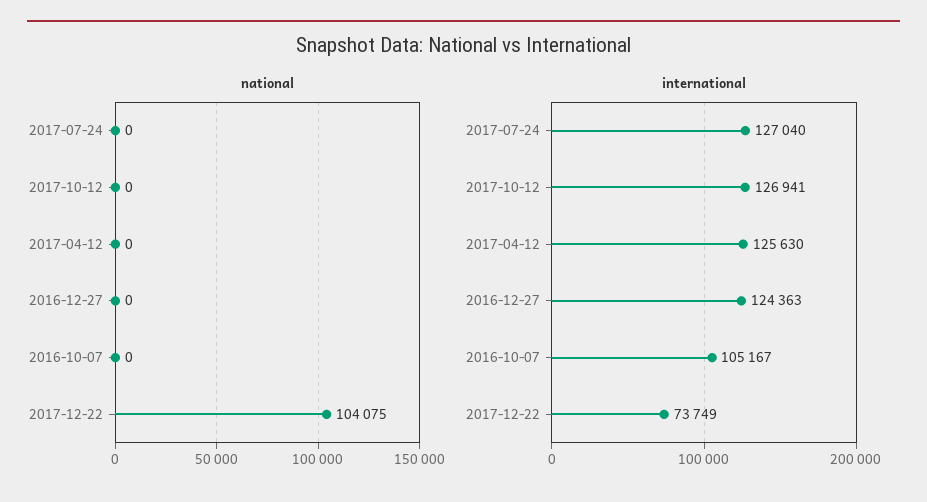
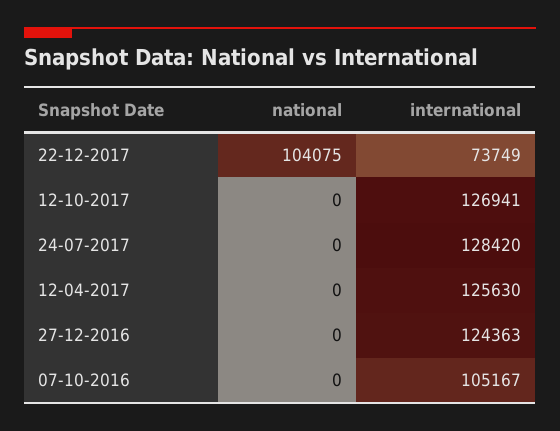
international, 2017-07-24: 127040 -> 128420

